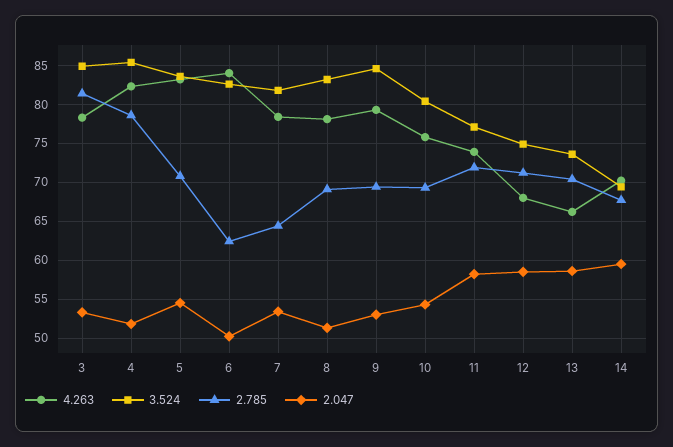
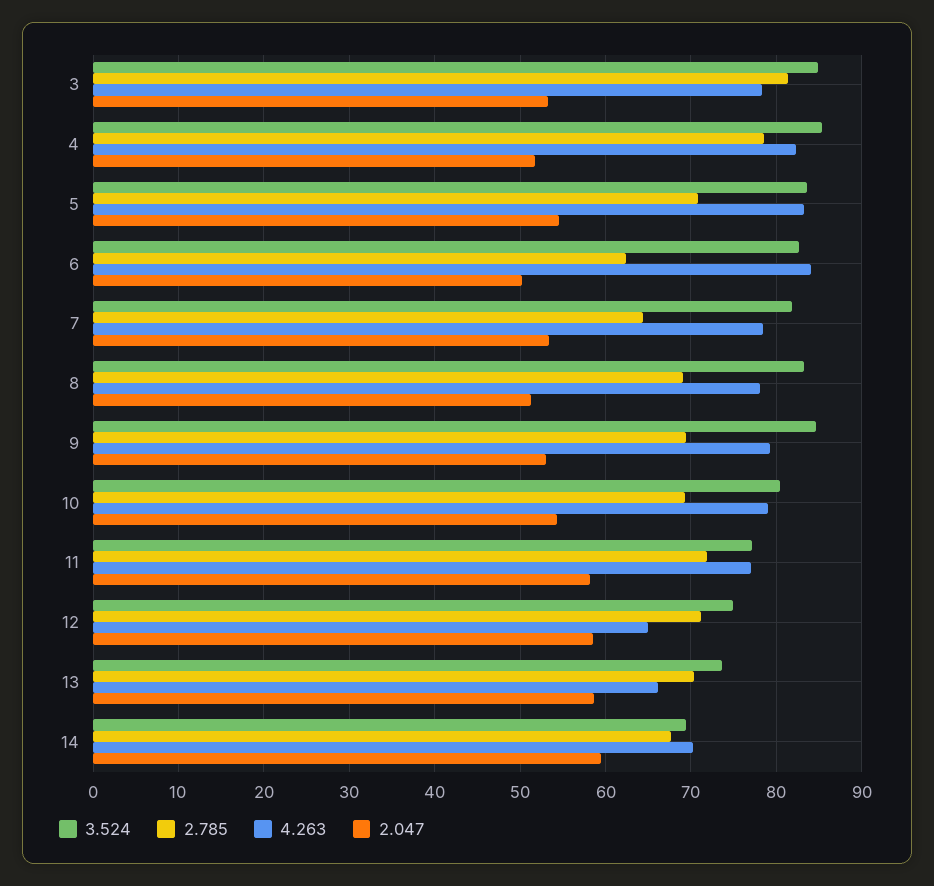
4.263, 10: 76 -> 79
4.263, 11: 74 -> 77
4.263, 12: 68 -> 65

